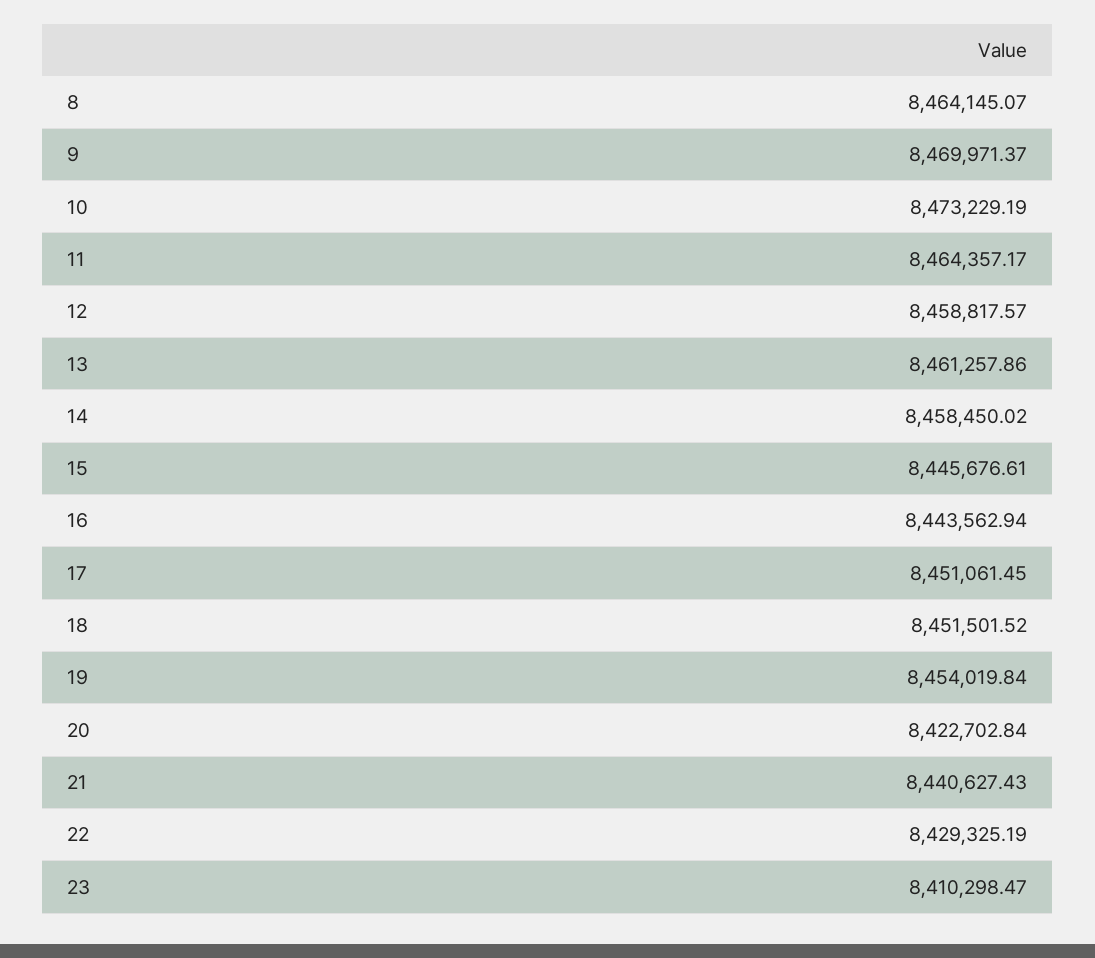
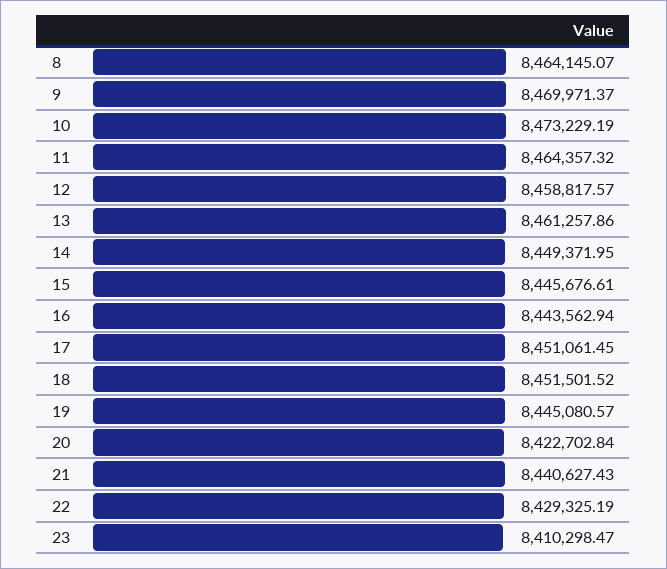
11: 8464357.17 -> 8464357.32
14: 8458450.02 -> 8449371.95
19: 8454019.84 -> 8445080.57

